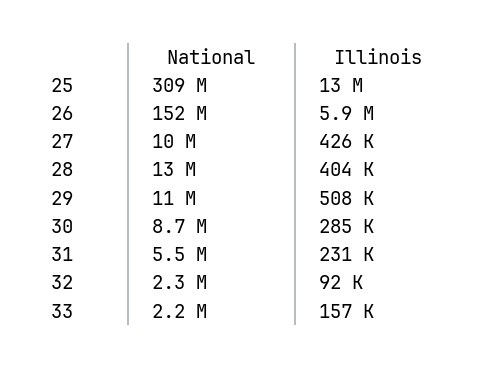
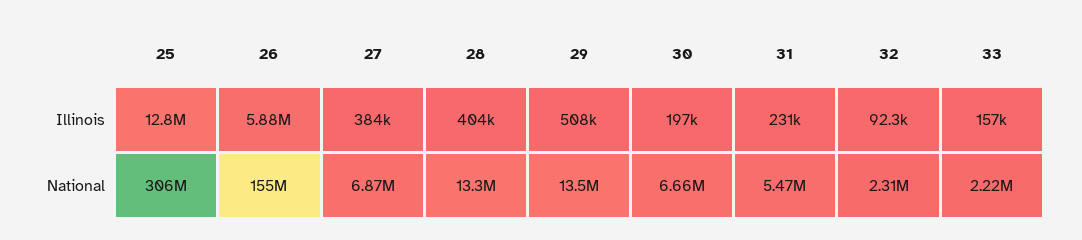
National, 25: 309000000 -> 306000000
National, 26: 152000000 -> 155000000
National, 27: 10000000 -> 6870000
Illinois, 27: 426000 -> 384000
National, 29: 11000000 -> 13500000
National, 30: 8700000 -> 6660000
Illinois, 30: 285000 -> 197000

